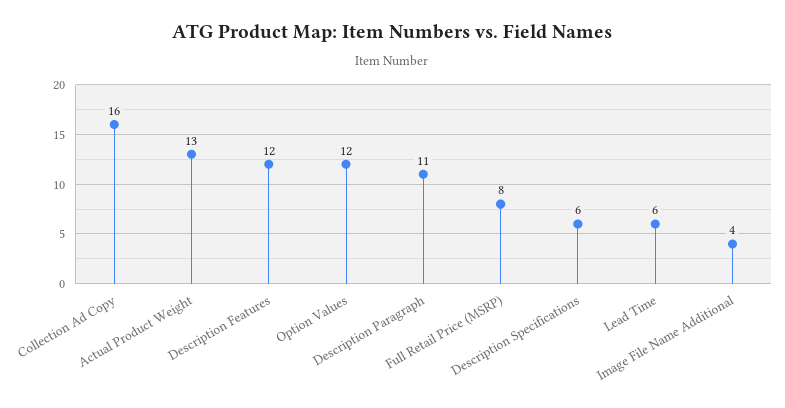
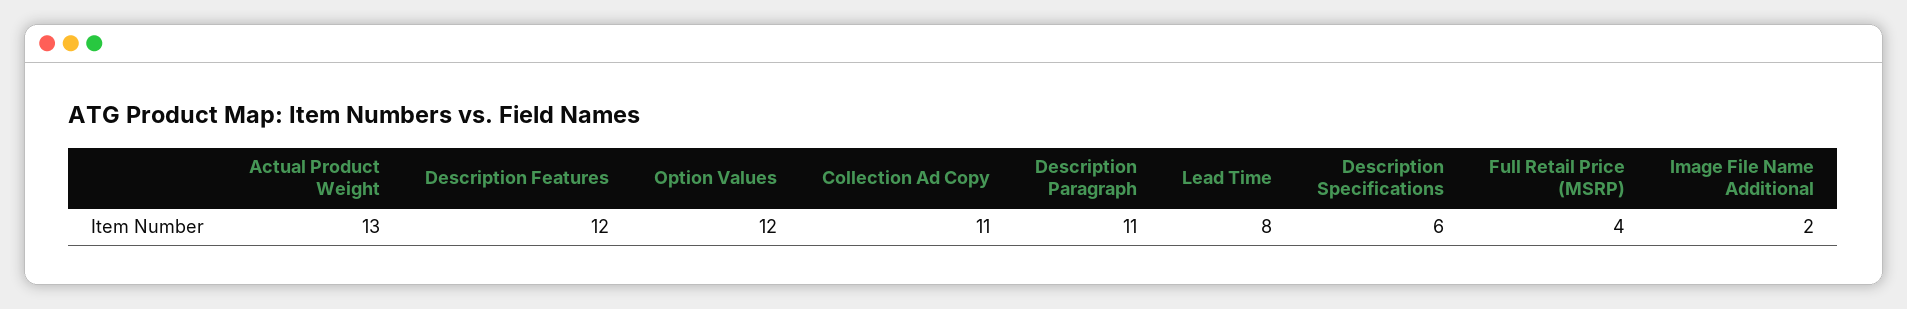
Collection Ad Copy: 16 -> 11
Full Retail Price (MSRP): 8 -> 4
Lead Time: 6 -> 8
Image File Name Additional: 4 -> 2

